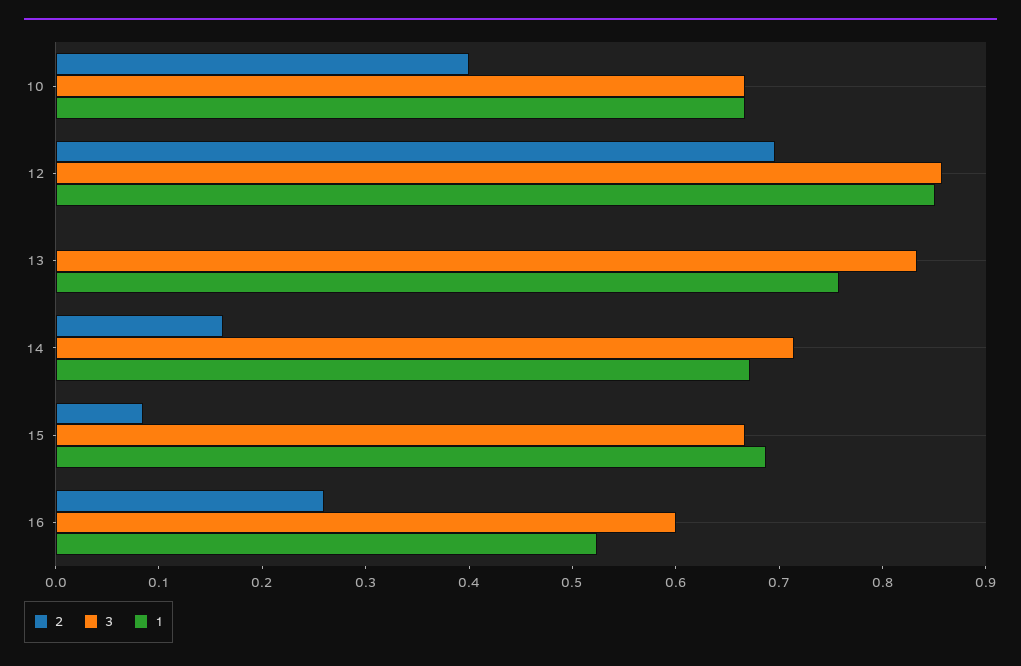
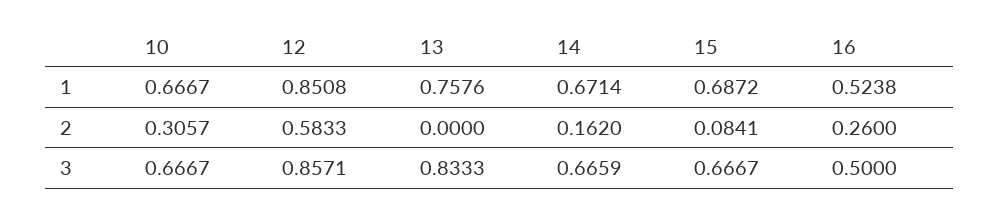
2, 10: 0.4 -> 0.3057
2, 12: 0.7 -> 0.5833
3, 14: 0.72 -> 0.6659
3, 16: 0.6 -> 0.5

